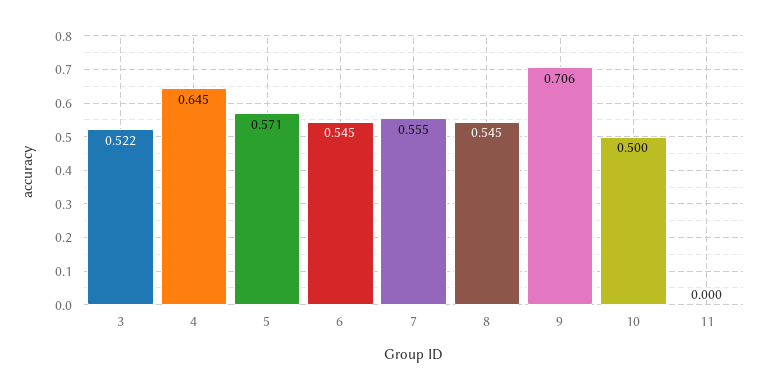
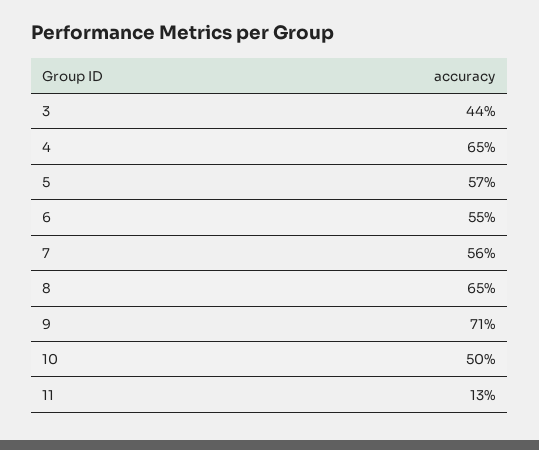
3: 0.522 -> 0.44
8: 0.545 -> 0.65
11: 0 -> 0.13

